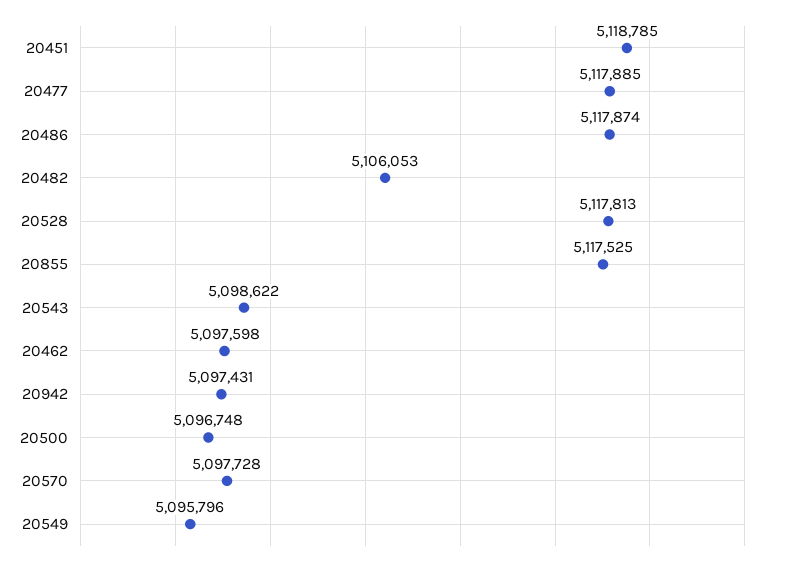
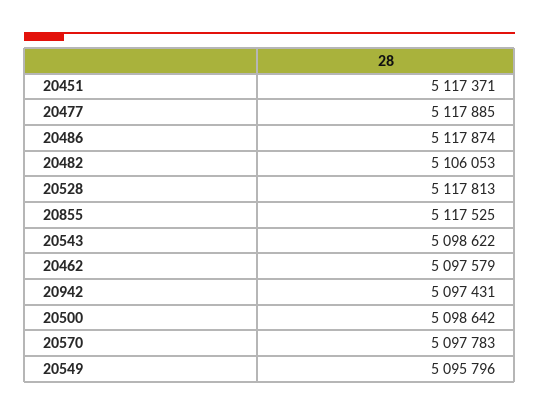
20451: 5118785 -> 5117371
20462: 5097598 -> 5097579
20500: 5096748 -> 5098642
20570: 5097728 -> 5097783

